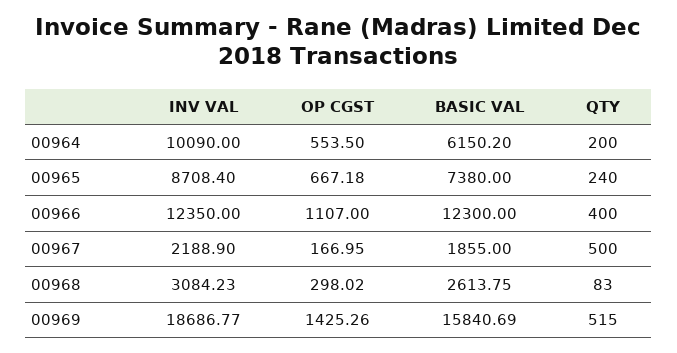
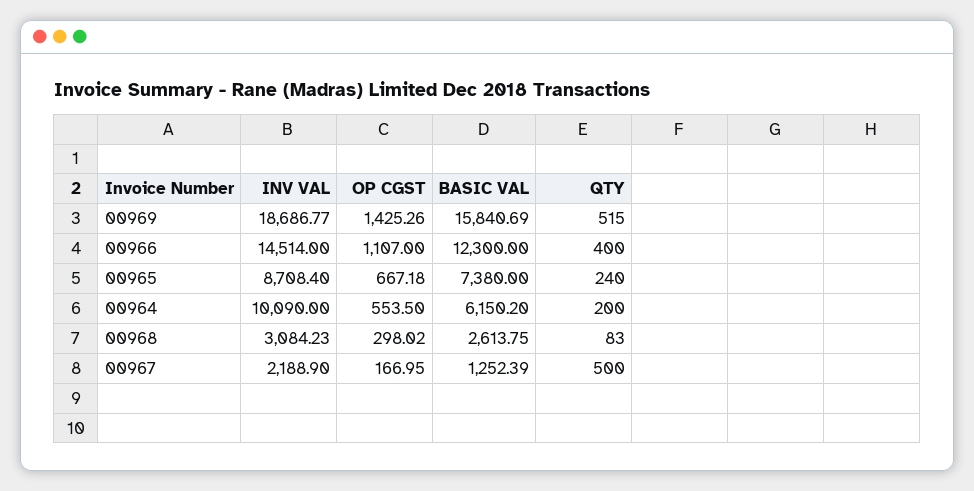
INV VAL, 00966: 12350 -> 14514
BASIC VAL, 00967: 1855 -> 1252.39

